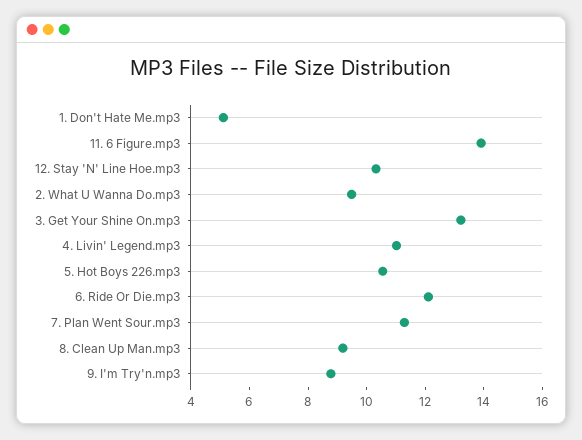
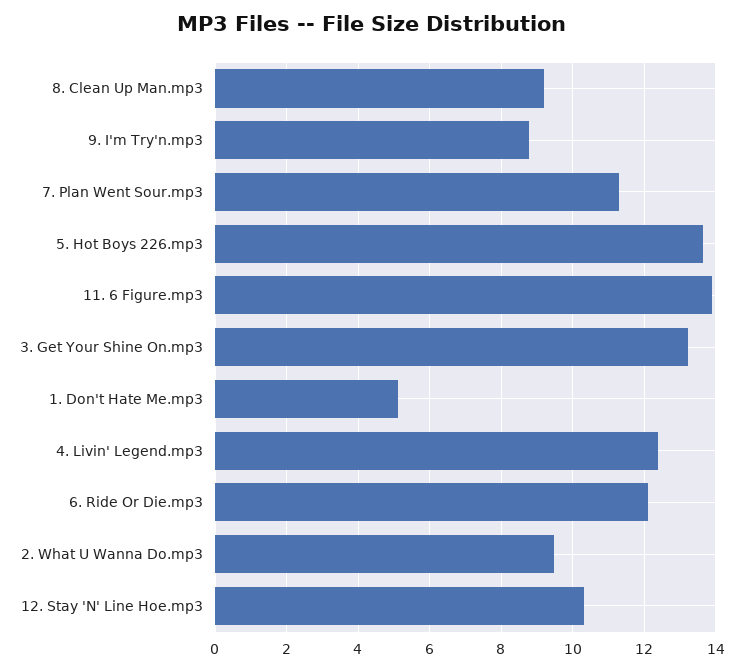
4. Livin' Legend.mp3: 11 -> 12.4
5. Hot Boys 226.mp3: 10.5 -> 13.6

